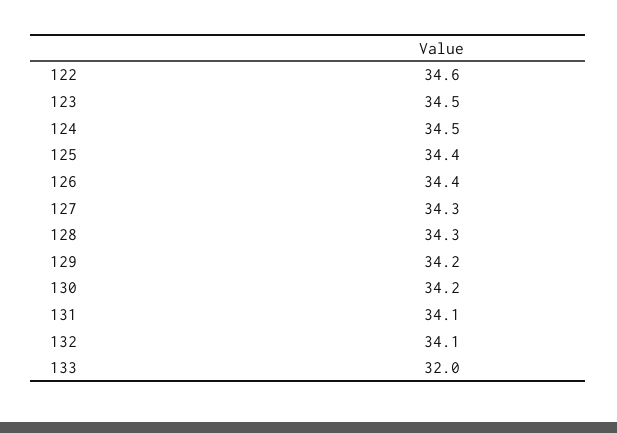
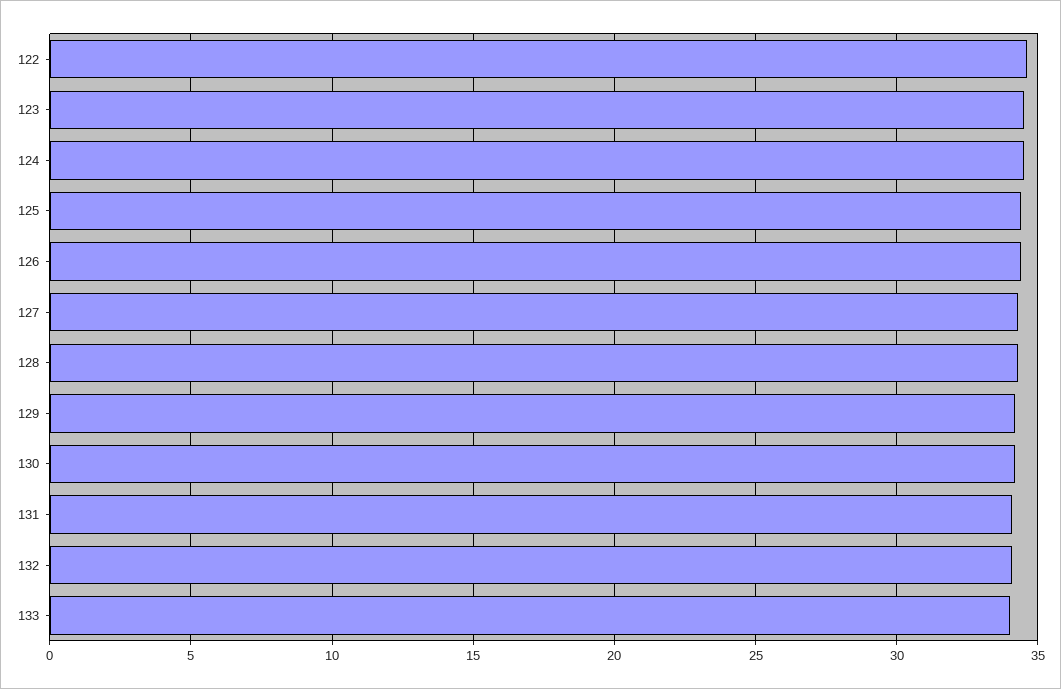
133: 32 -> 34

